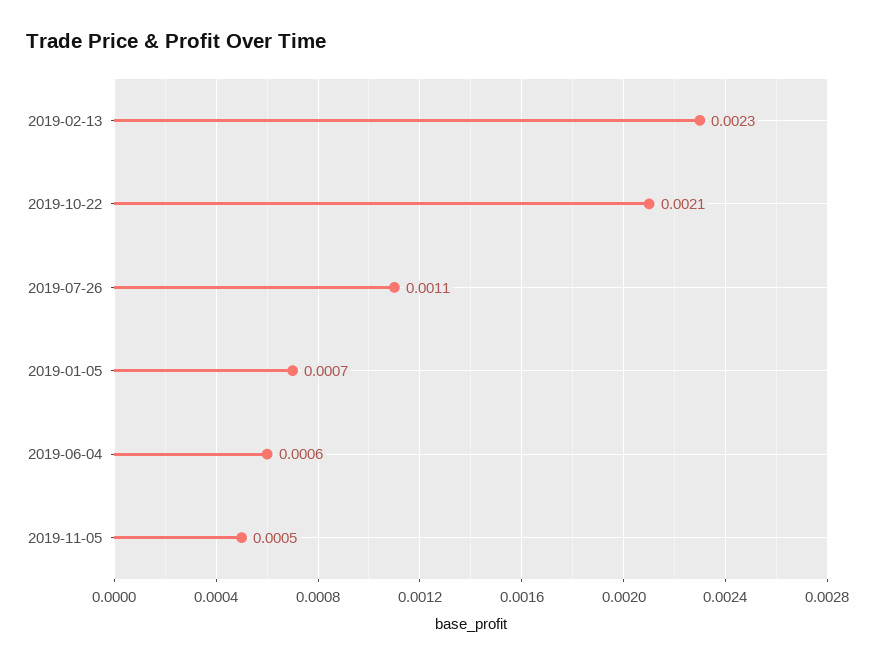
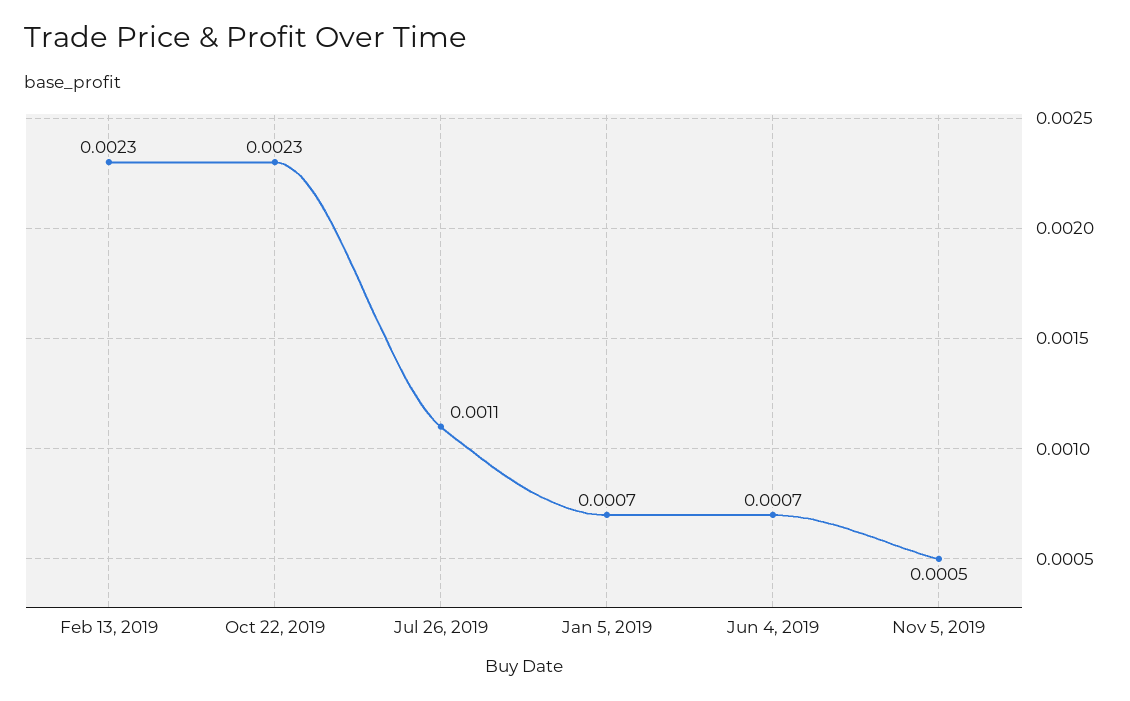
2019-10-22: 0.0021 -> 0.0023
2019-06-04: 0.0006 -> 0.0007

